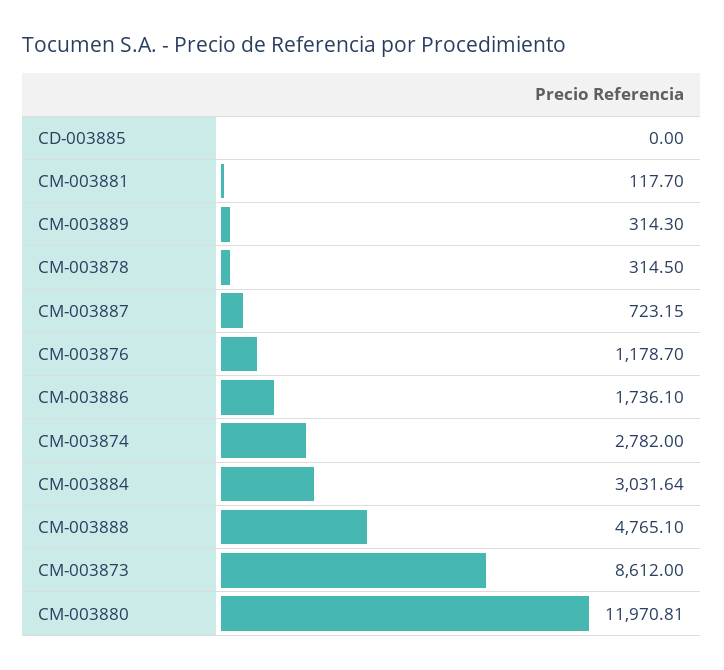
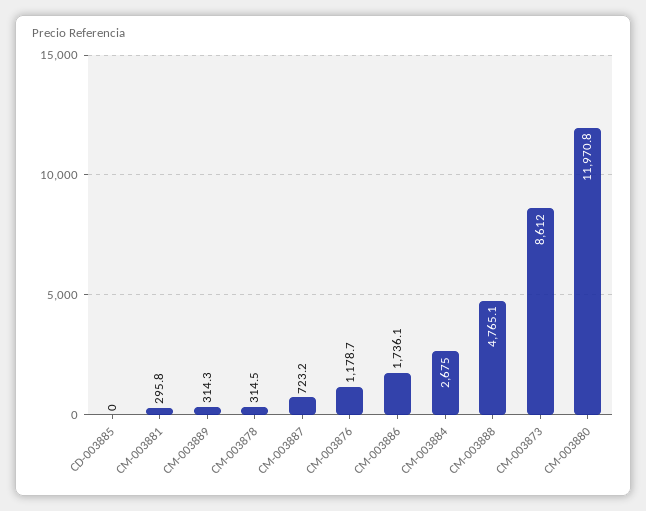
CM-003881: 117.7 -> 295.8
CM-003874: 2782 -> none
CM-003884: 3031.64 -> 2675

